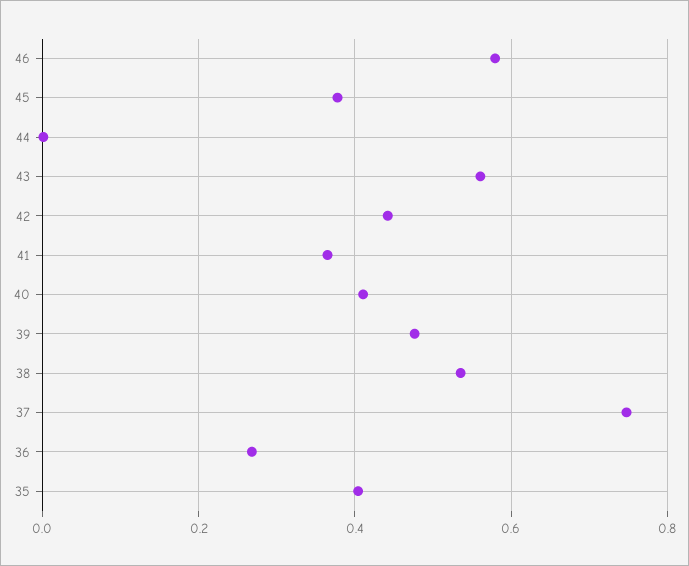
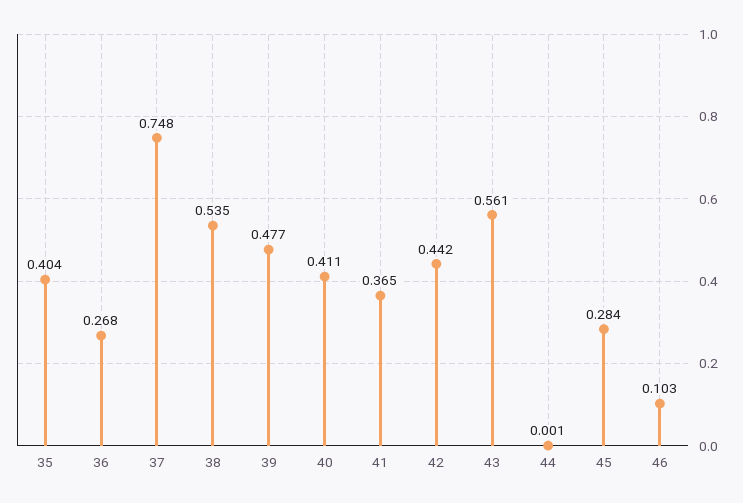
46: 0.58 -> 0.103
45: 0.38 -> 0.284

